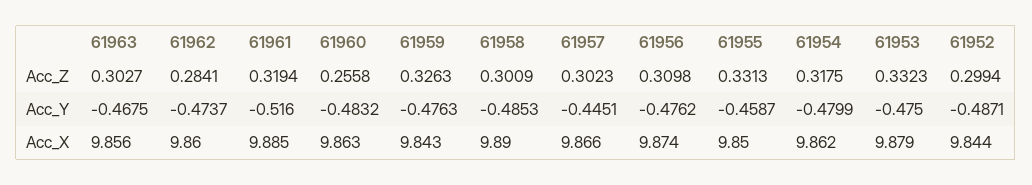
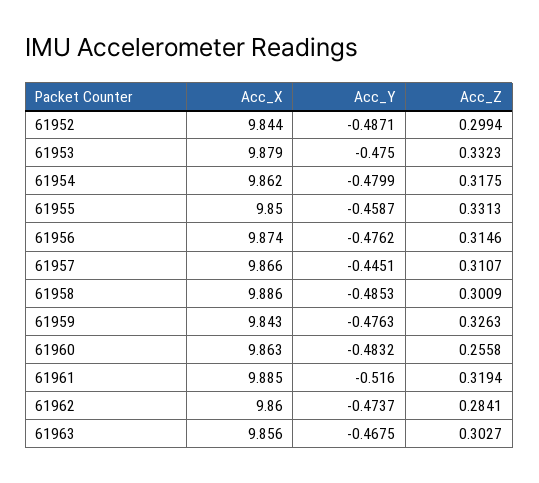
61957, Acc_Z: 0.3023 -> 0.3107
61956, Acc_Z: 0.3098 -> 0.3146
61958, Acc_X: 9.89 -> 9.886

